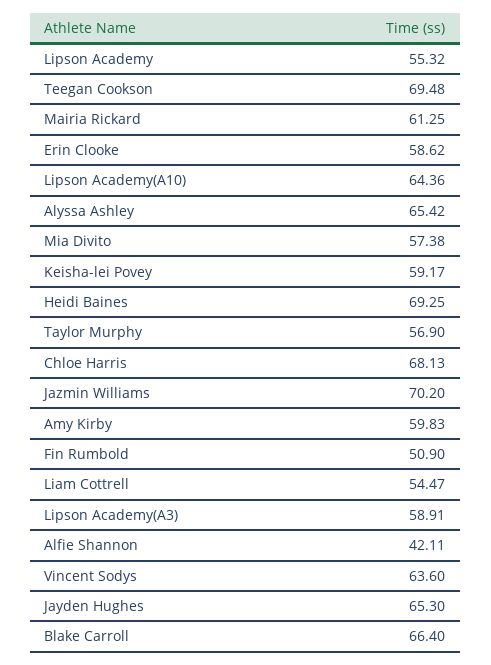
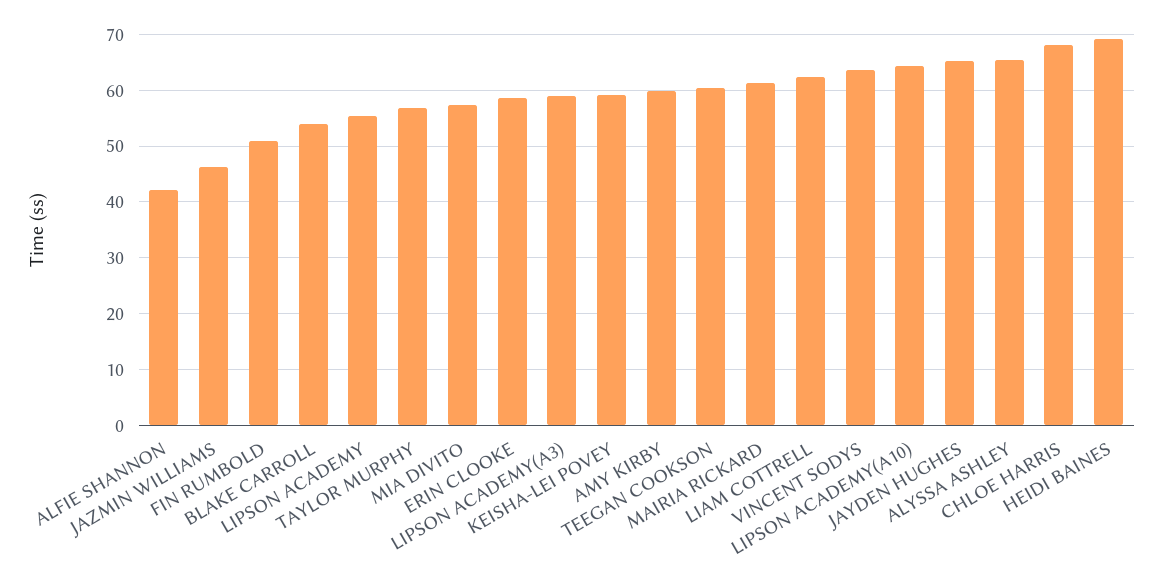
Teegan Cookson: 69.48 -> 60
Jazmin Williams: 70.2 -> 46
Liam Cottrell: 54.47 -> 62
Blake Carroll: 66.4 -> 54

